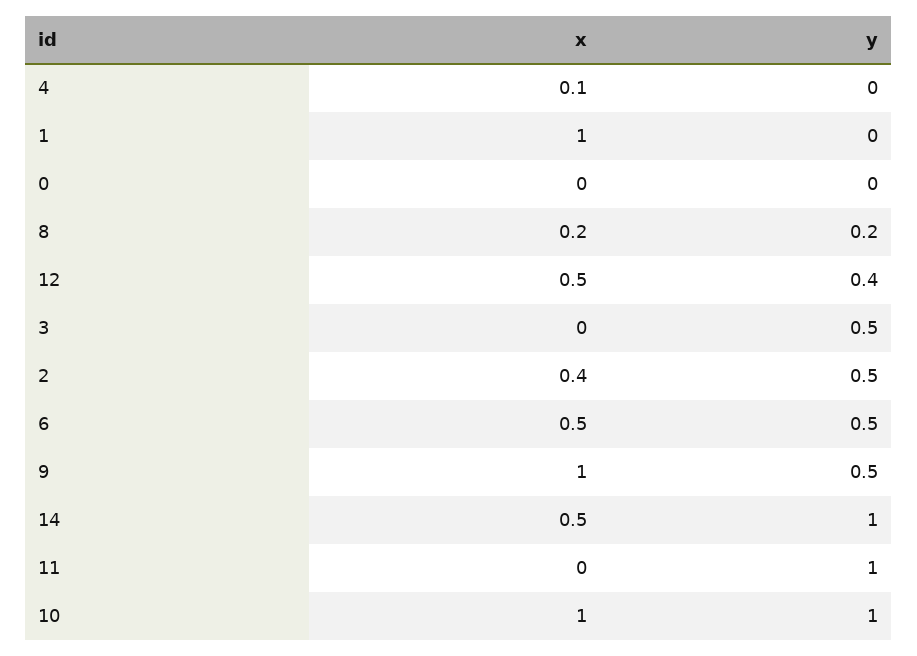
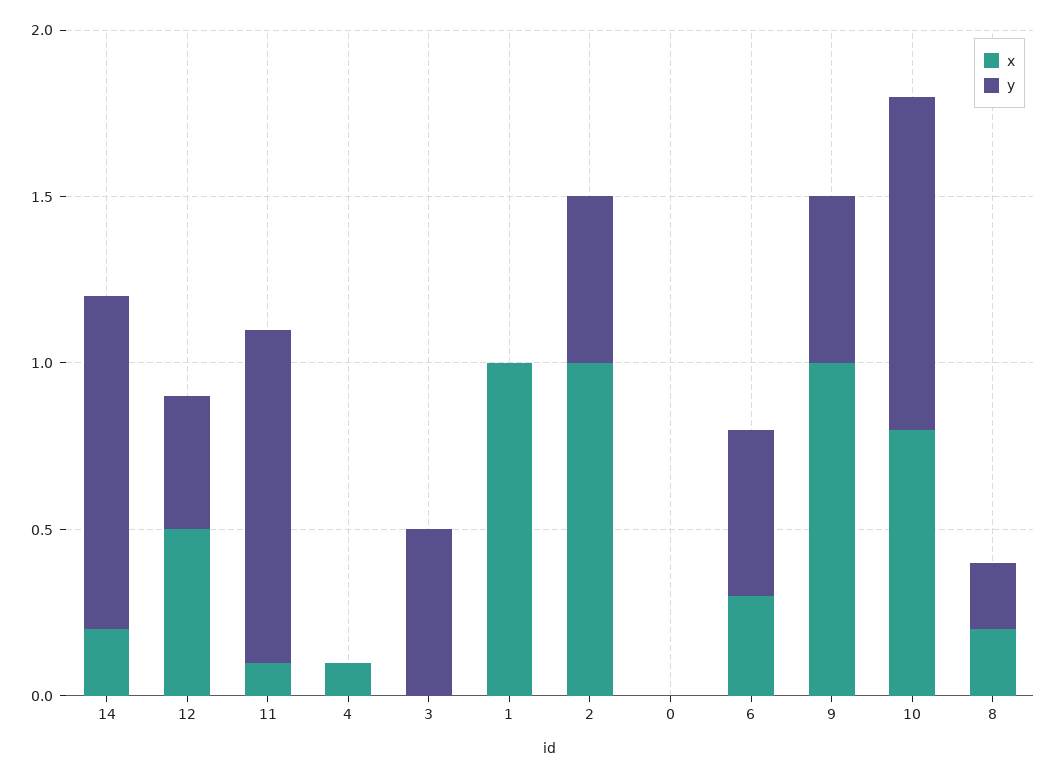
x, 2: 0.4 -> 1
x, 6: 0.5 -> 0.3
x, 14: 0.5 -> 0.2
x, 11: 0 -> 0.1
x, 10: 1 -> 0.8

